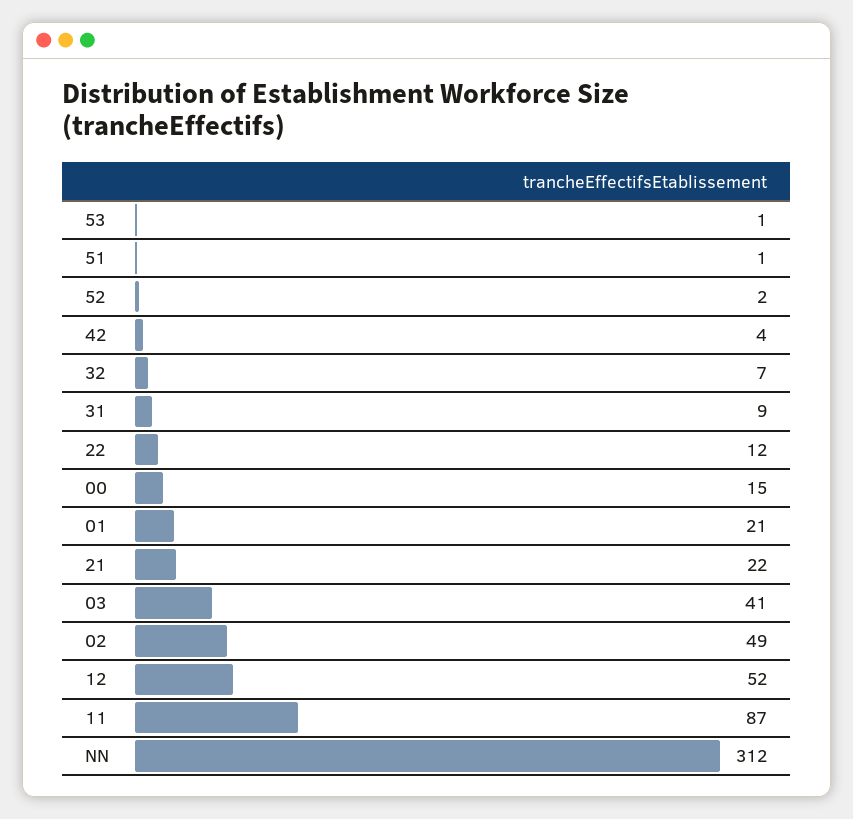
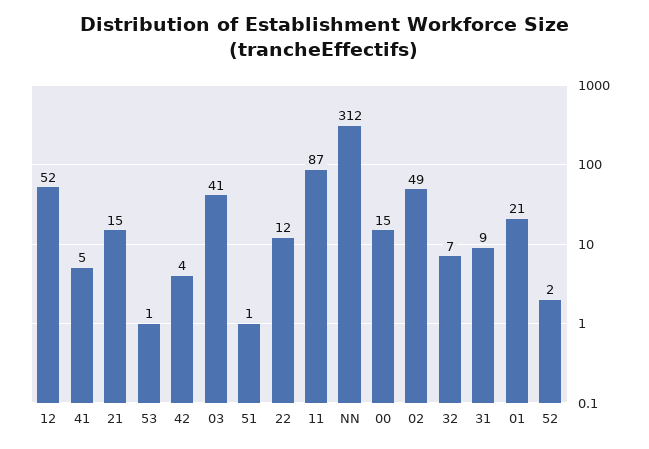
21: 22 -> 15
41: none -> 5

